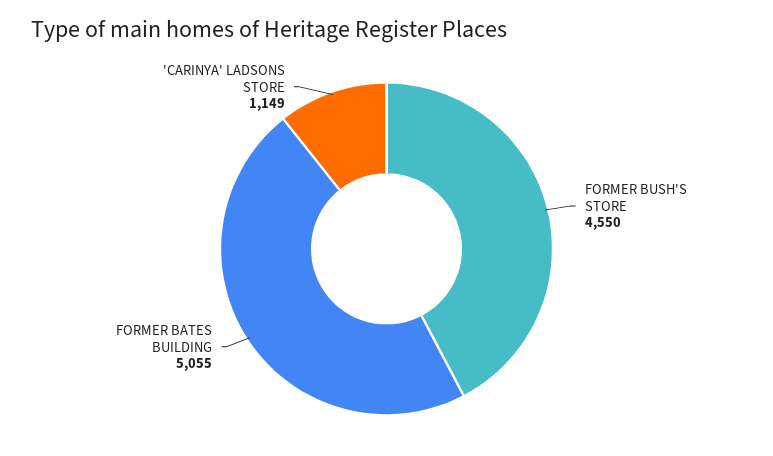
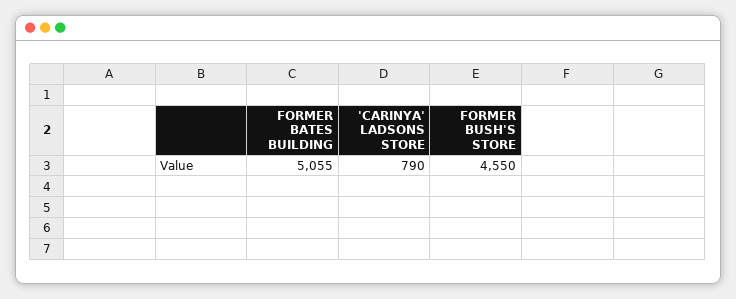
'CARINYA' LADSONS STORE: 1149 -> 790

